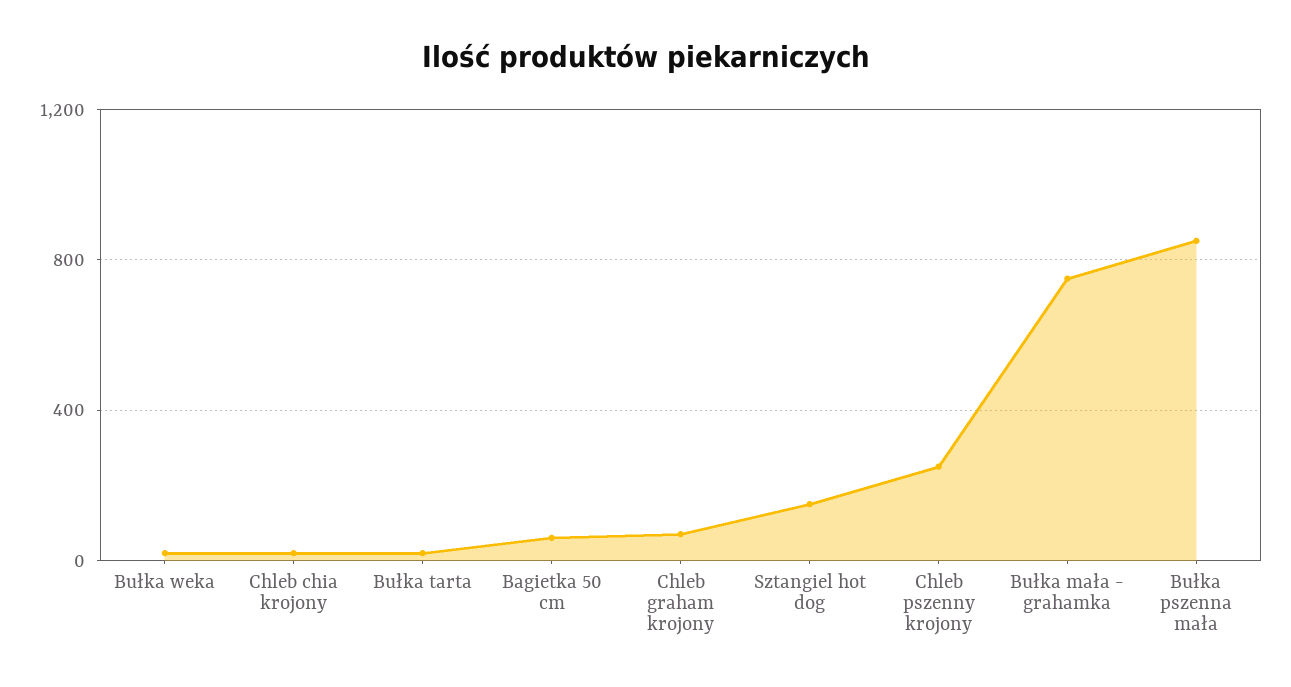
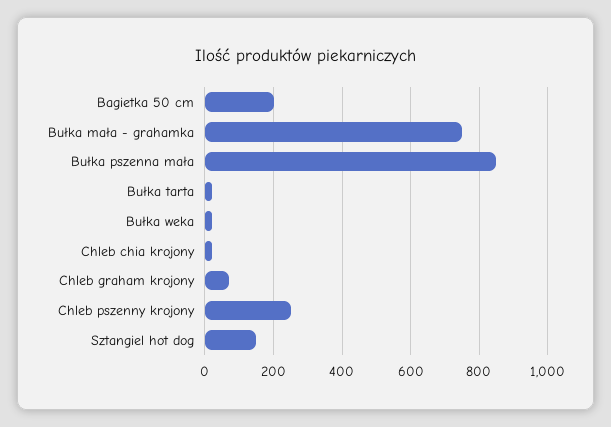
Bagietka 50 cm: 50 -> 200

